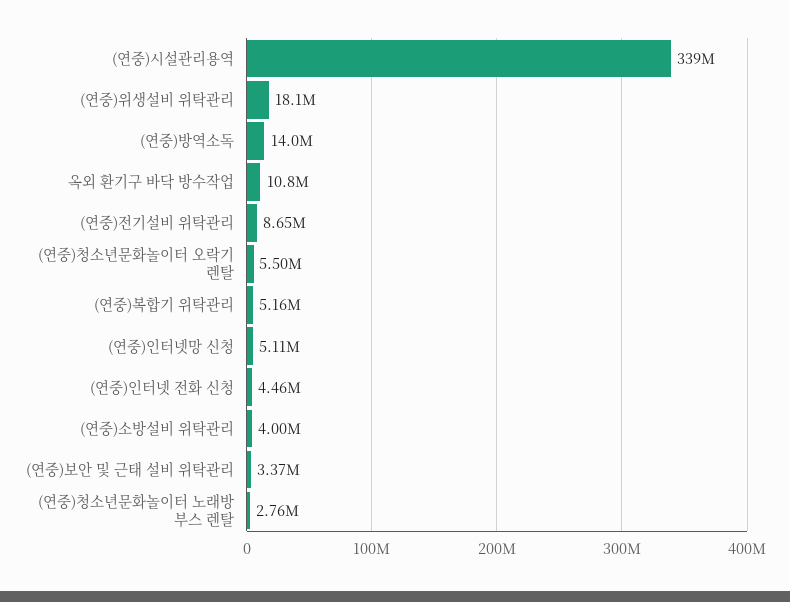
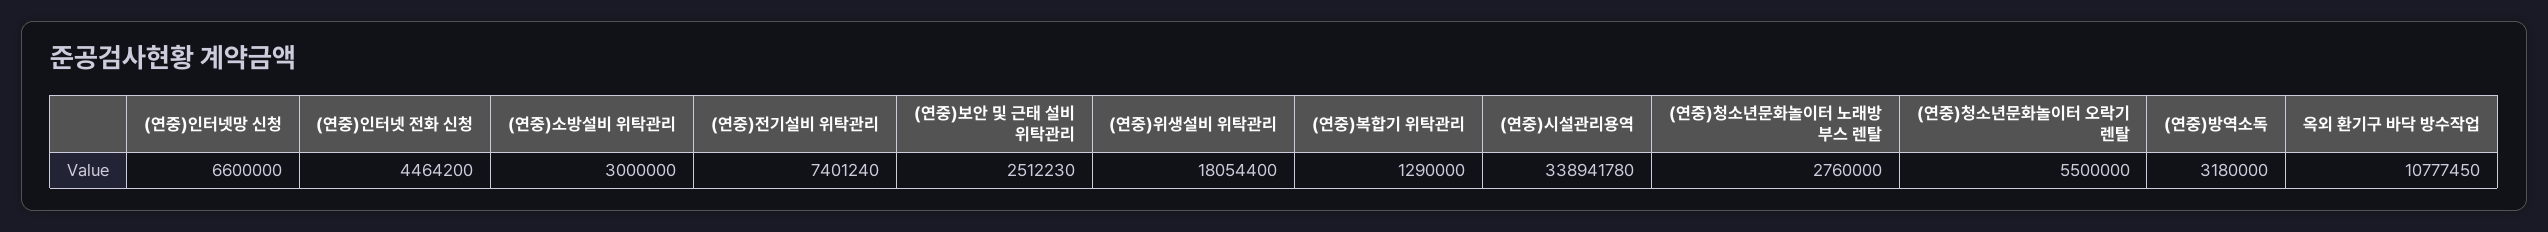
(연중)방역소독: 14000000 -> 3180000
(연중)전기설비 위탁관리: 8650000 -> 7401240
(연중)복합기 위탁관리: 5160000 -> 1290000
(연중)인터넷망 신청: 5110000 -> 6600000
(연중)소방설비 위탁관리: 4000000 -> 3000000
(연중)보안 및 근태 설비 위탁관리: 3370000 -> 2512230

